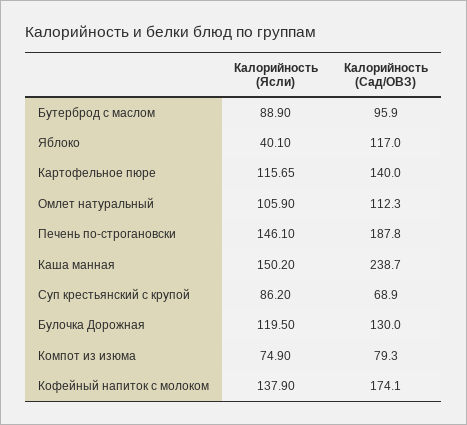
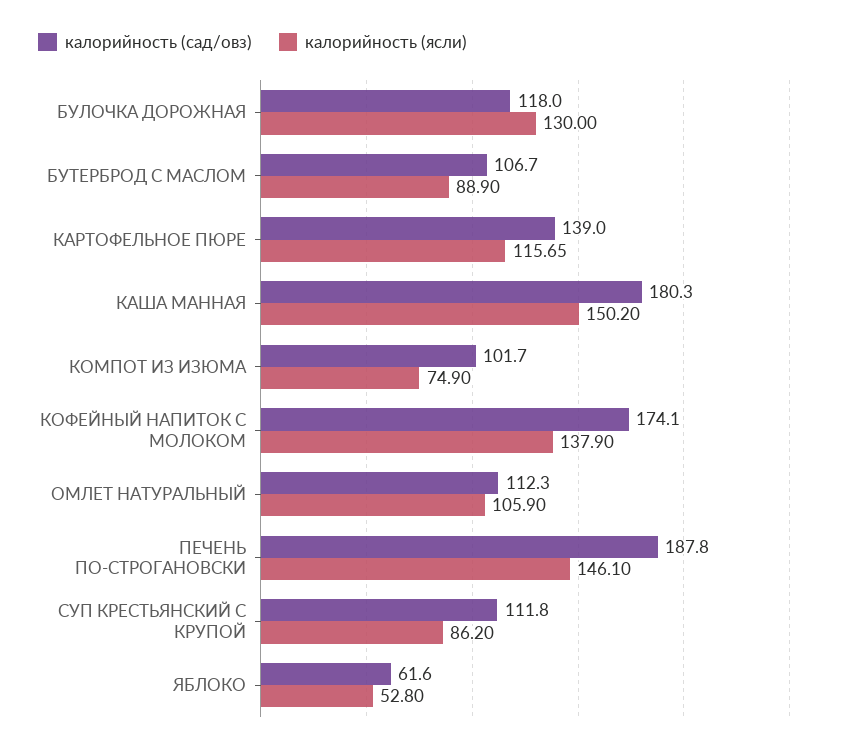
Калорийность (Сад/ОВЗ), Бутерброд с маслом: 95.9 -> 106.7
Калорийность (Ясли), Яблоко: 40.1 -> 52.8
Калорийность (Сад/ОВЗ), Яблоко: 117 -> 61.6
Калорийность (Сад/ОВЗ), Картофельное пюре: 140 -> 139
Калорийность (Сад/ОВЗ), Каша манная: 238.7 -> 180.3
Калорийность (Сад/ОВЗ), Суп крестьянский с крупой: 68.9 -> 111.8
Калорийность (Ясли), Булочка Дорожная: 119.5 -> 130
Калорийность (Сад/ОВЗ), Булочка Дорожная: 130 -> 118
Калорийность (Сад/ОВЗ), Компот из изюма: 79.3 -> 101.7

